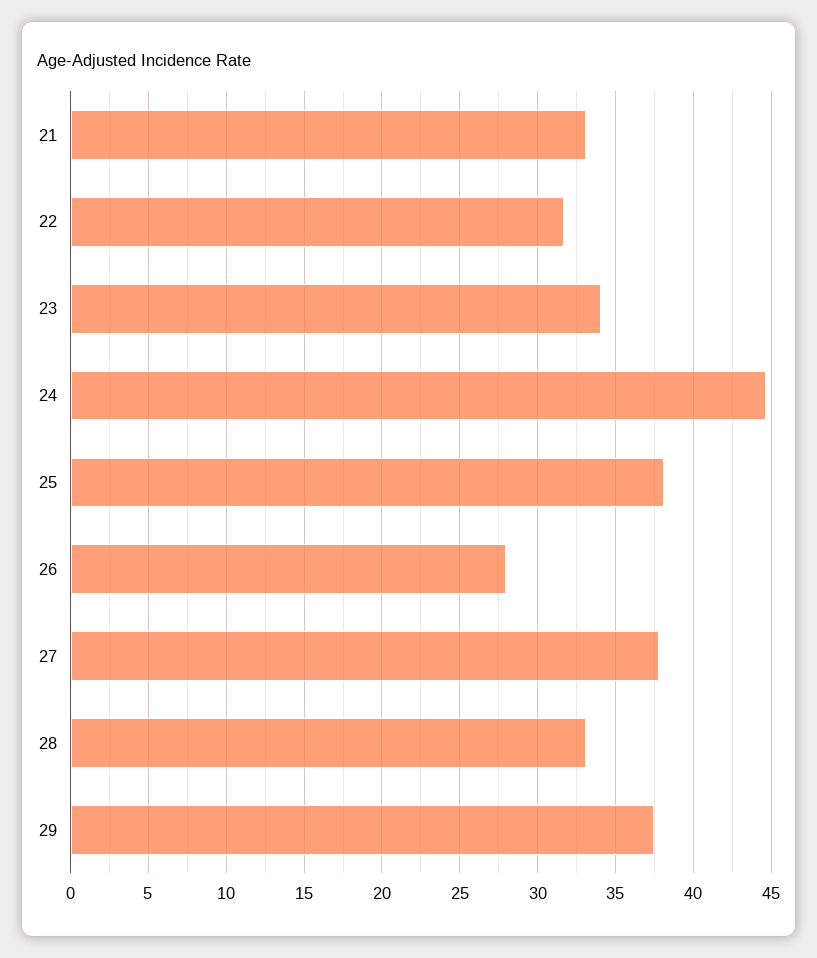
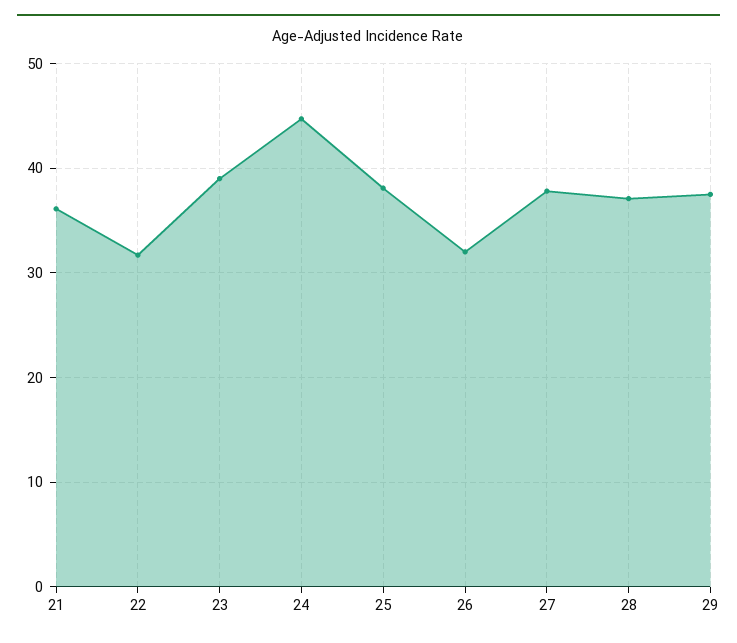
21: 33 -> 36
23: 34 -> 39
26: 28 -> 32
28: 33 -> 37

